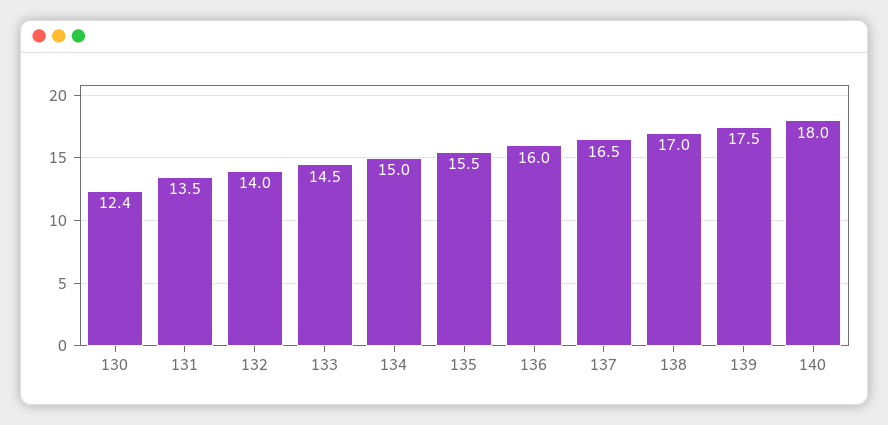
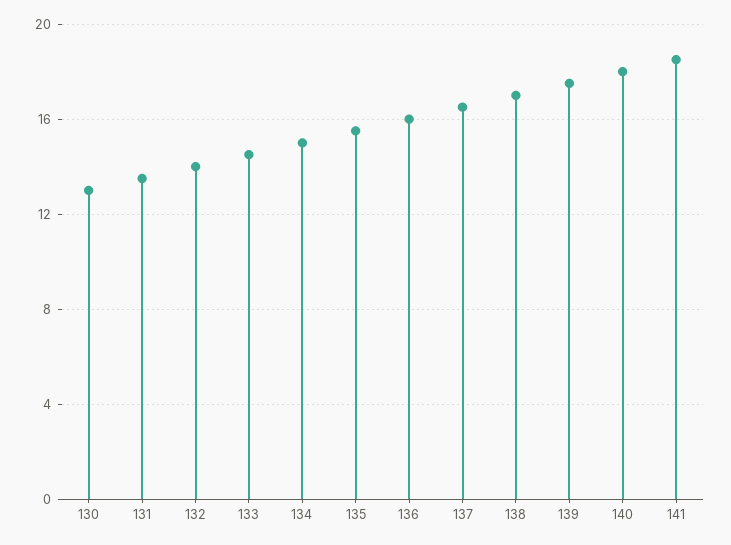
130: 12.4 -> 13
141: none -> 18.5

